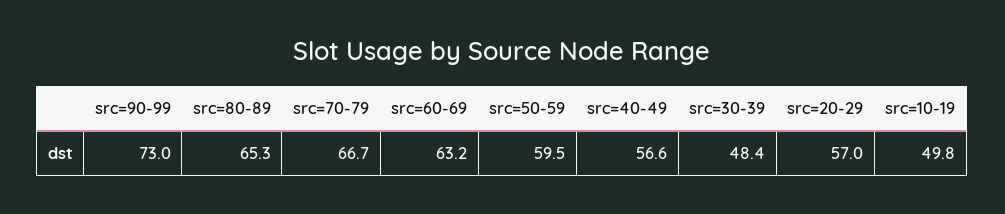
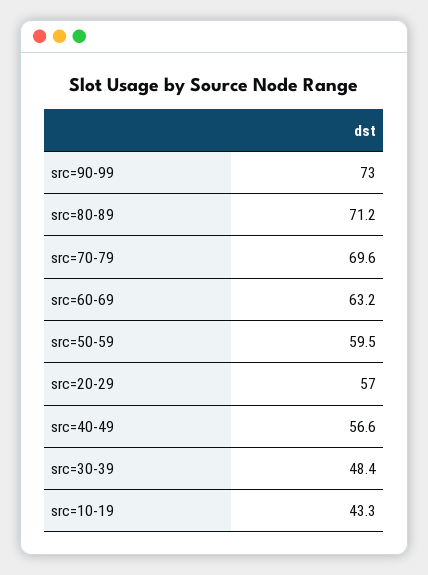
src=80-89: 65.3 -> 71.2
src=70-79: 66.7 -> 69.6
src=10-19: 49.8 -> 43.3

